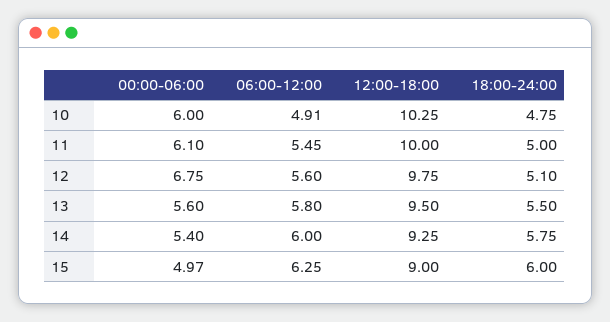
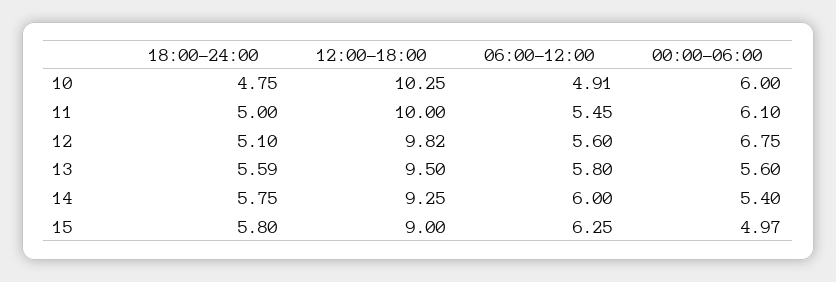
12:00-18:00, 12: 9.75 -> 9.82
18:00-24:00, 13: 5.5 -> 5.59
18:00-24:00, 15: 6 -> 5.8

